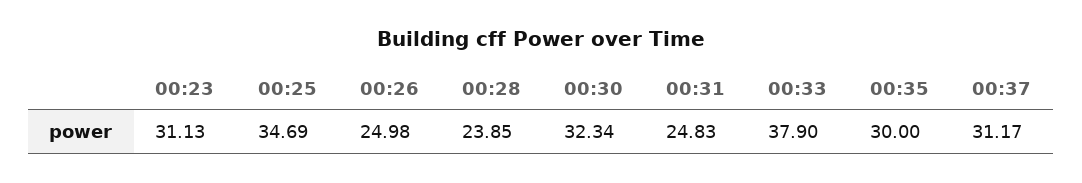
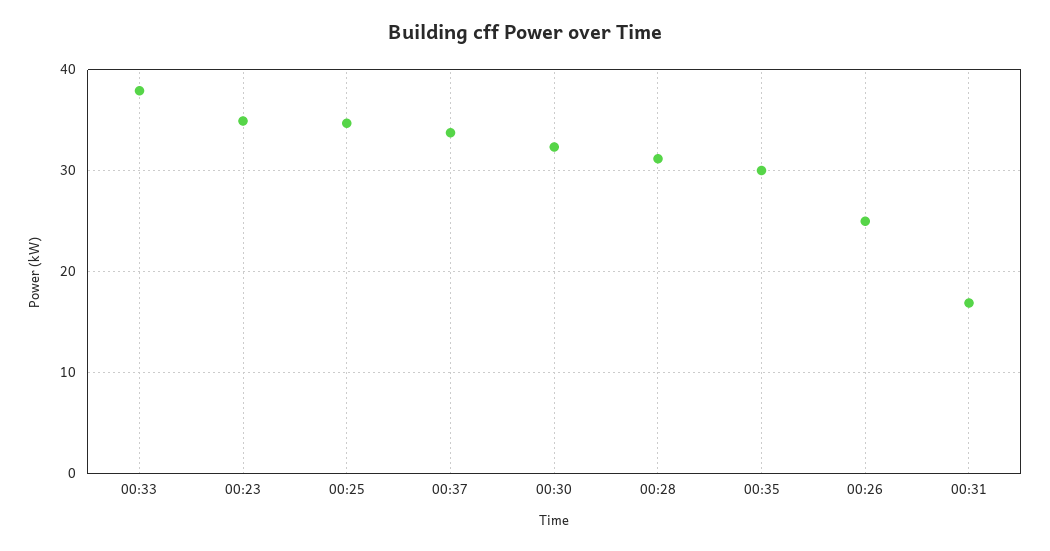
00:23: 31.13 -> 35
00:28: 23.85 -> 31
00:31: 24.83 -> 17
00:37: 31.17 -> 34

